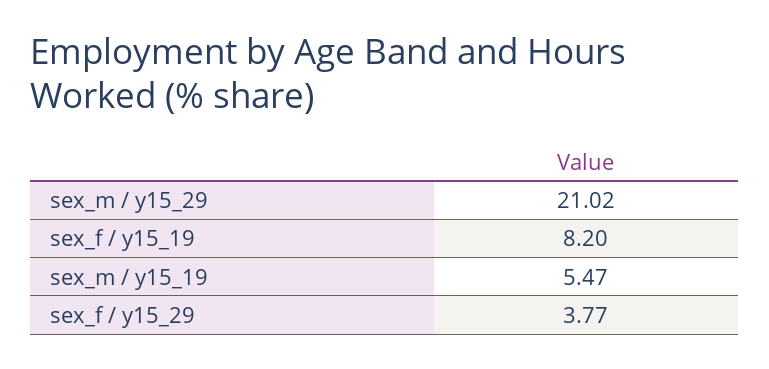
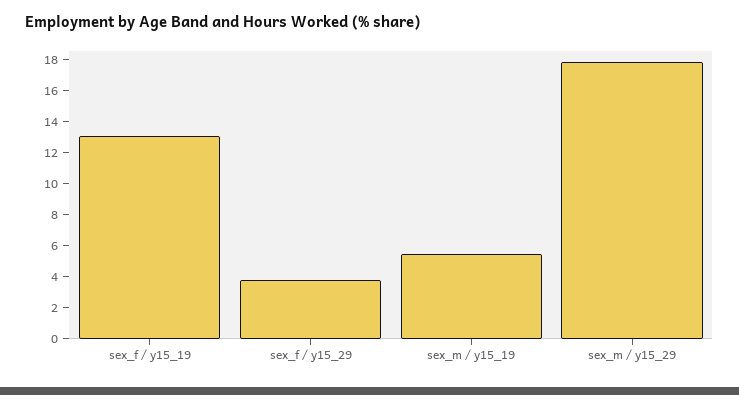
sex_m / y15_29: 21.02 -> 18
sex_f / y15_19: 8.2 -> 13

